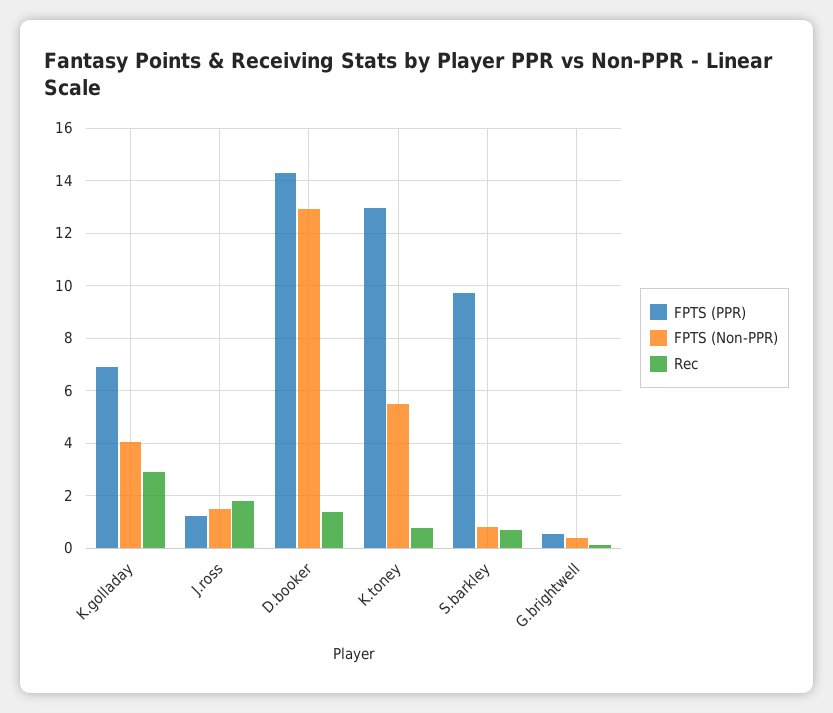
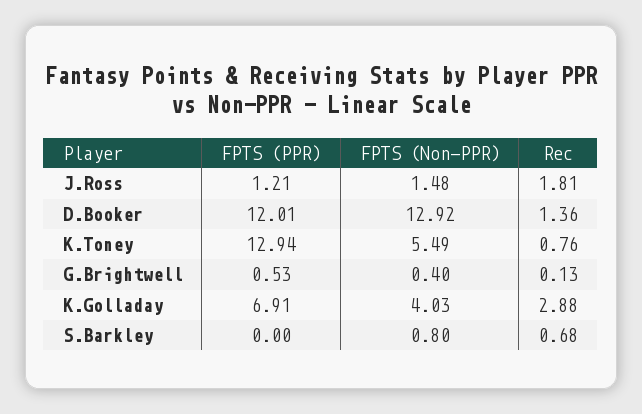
FPTS (PPR), D.booker: 14.25 -> 12.01
FPTS (PPR), S.barkley: 9.75 -> 0

